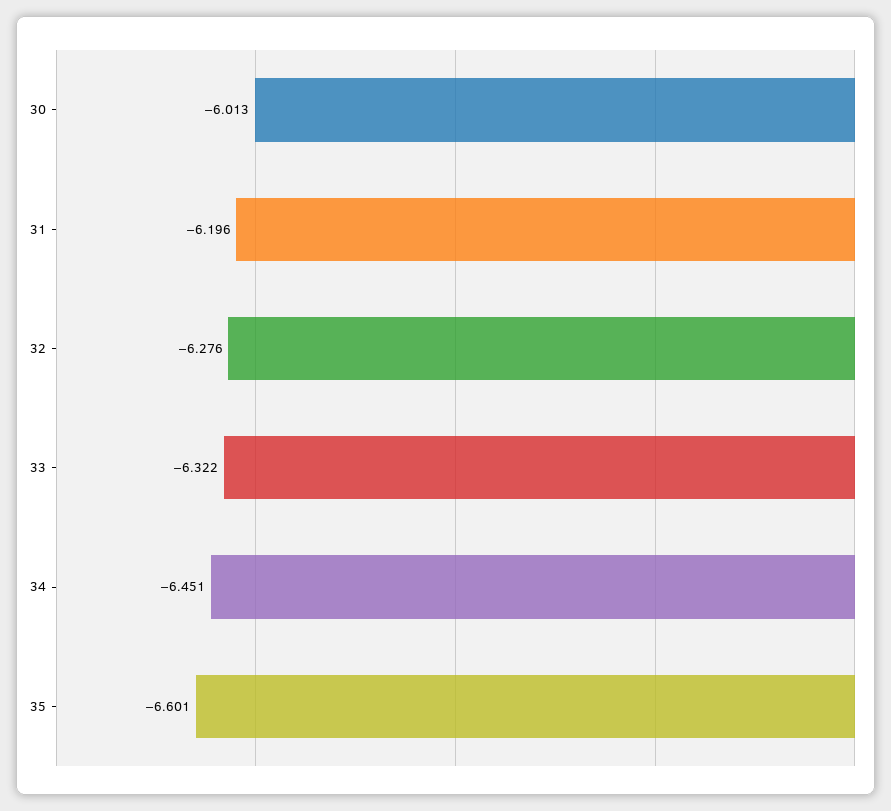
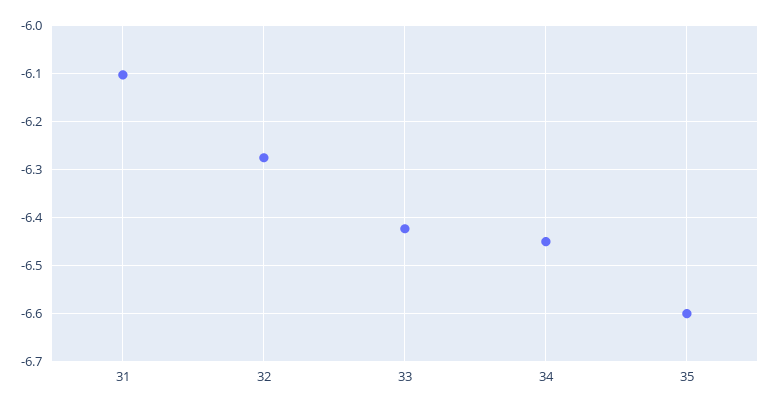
30: -6.013 -> none
31: -6.196 -> -6.1
33: -6.322 -> -6.42

